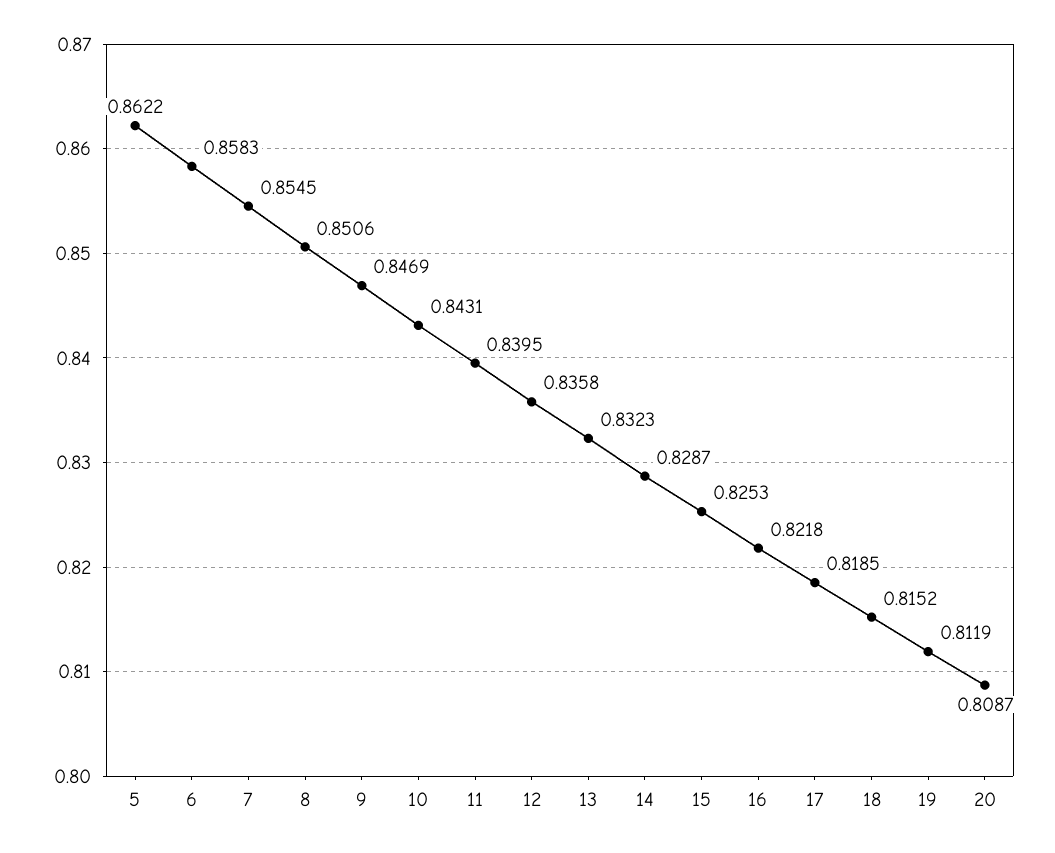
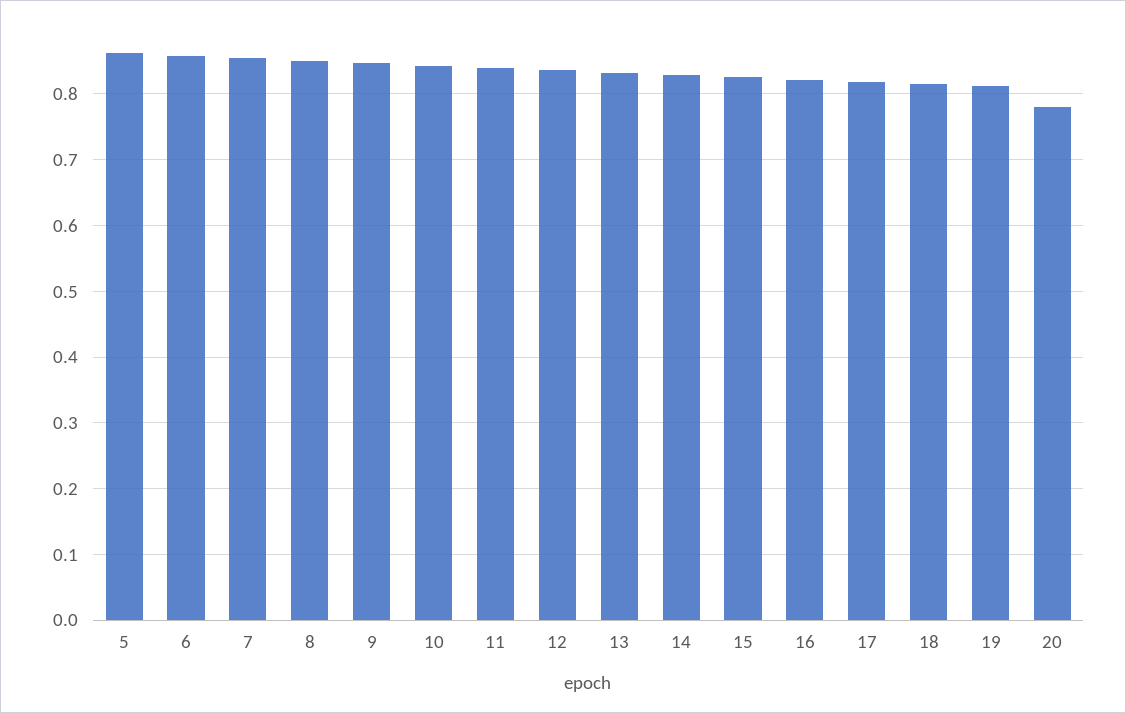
20: 0.8087 -> 0.78

